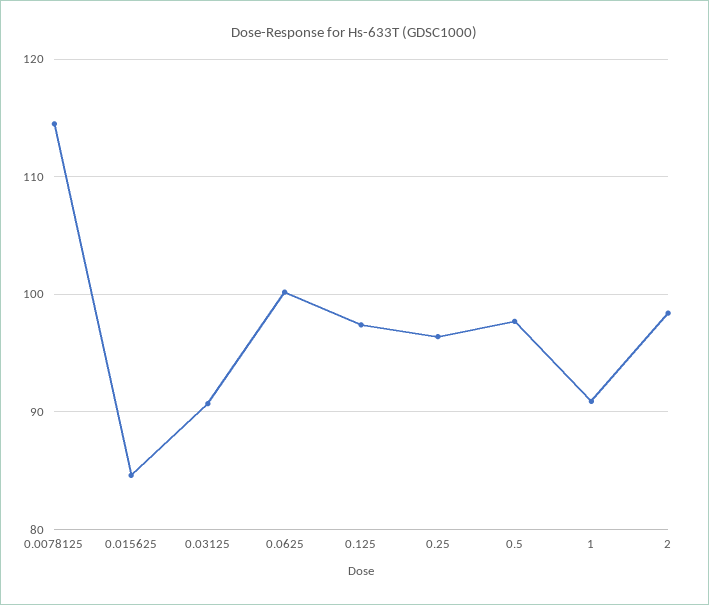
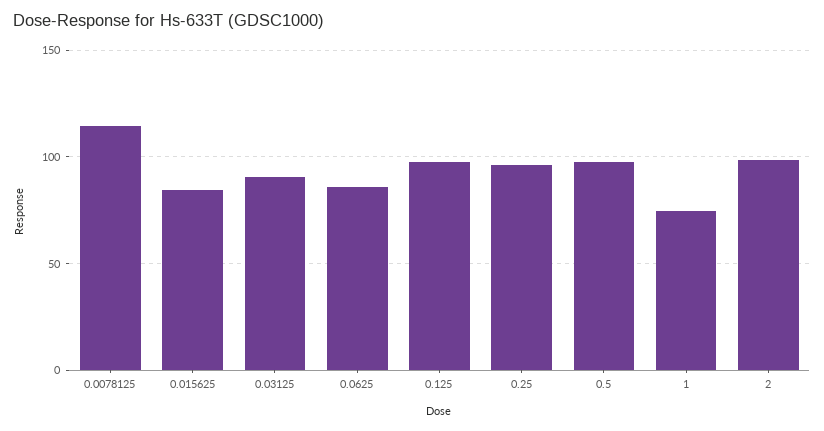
0.0625: 100 -> 85
1: 91 -> 75

